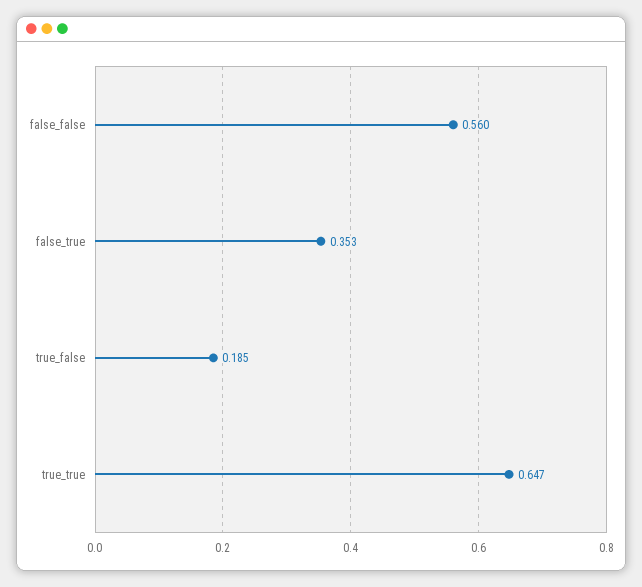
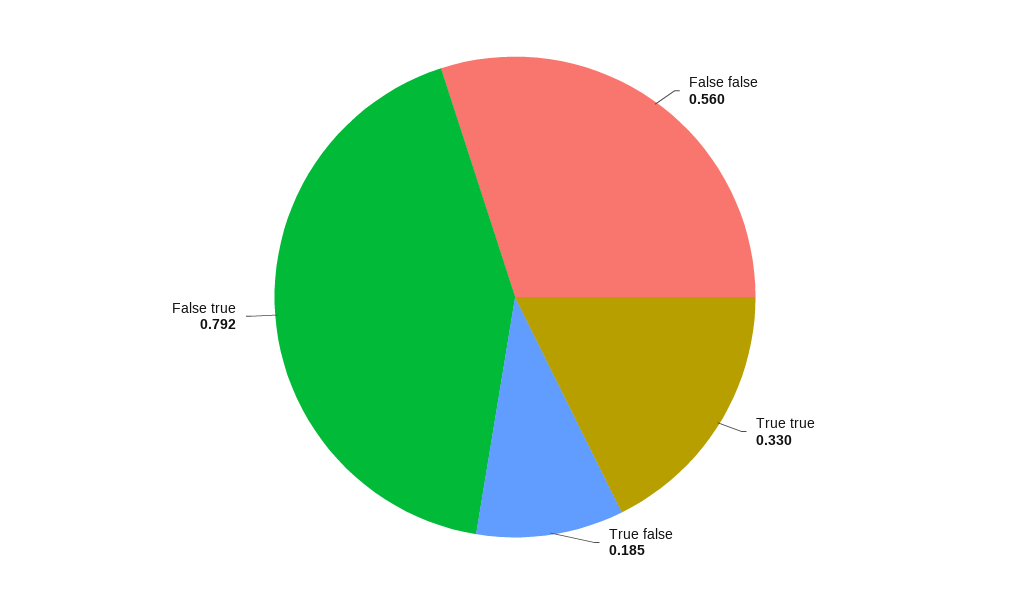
false_true: 0.353 -> 0.792
true_true: 0.647 -> 0.33

